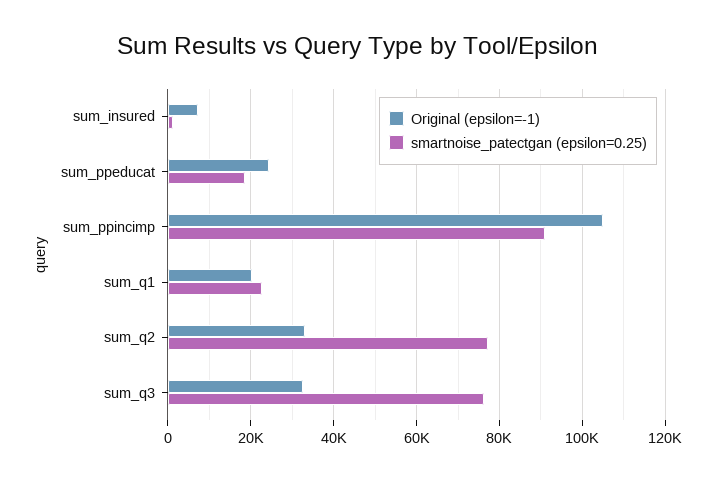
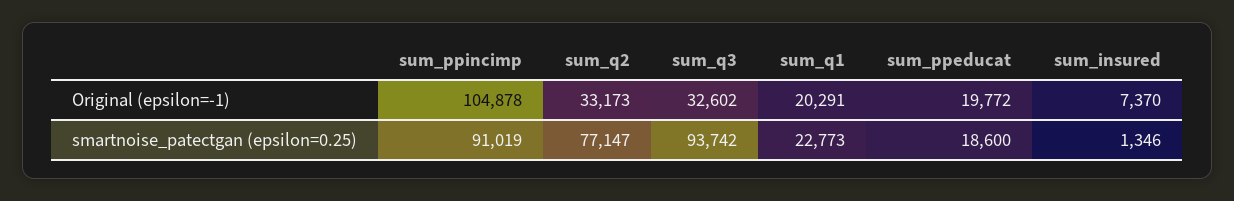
Original (epsilon=-1), sum_ppeducat: 24000 -> 19772
smartnoise_patectgan (epsilon=0.25), sum_q3: 76000 -> 93742

